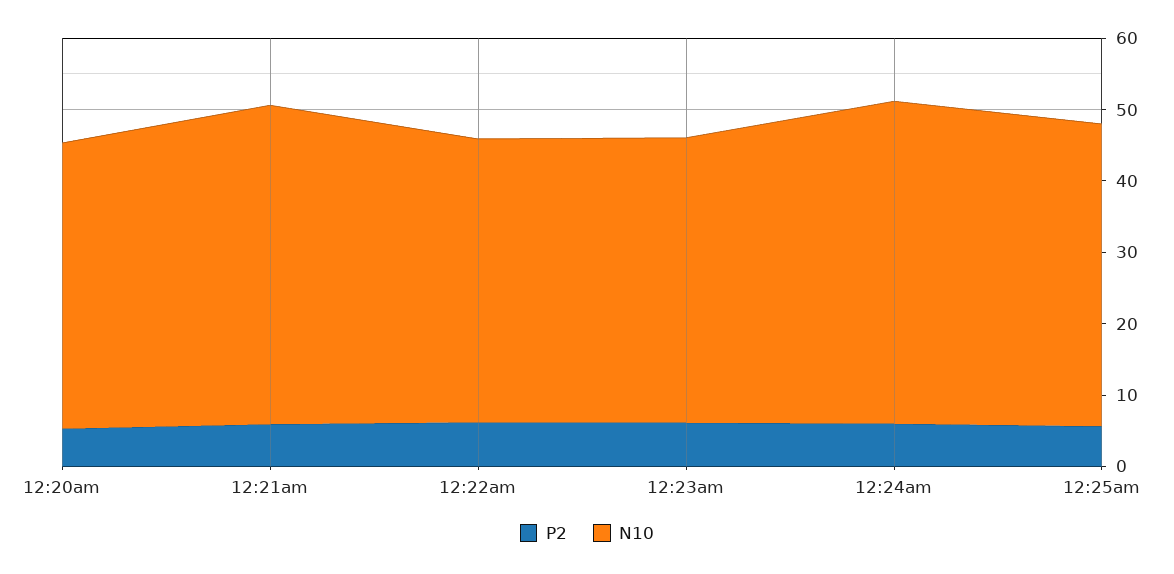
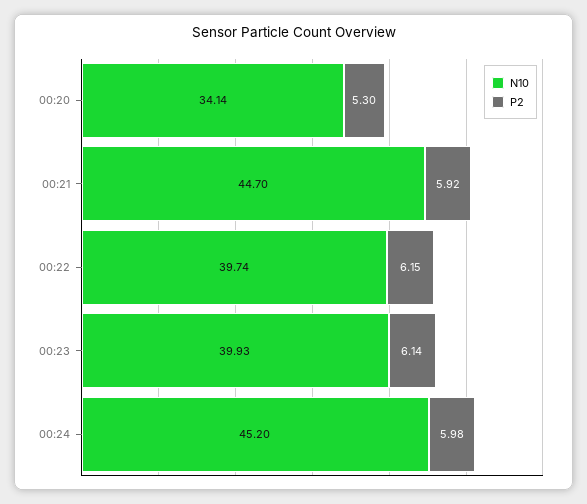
N10, 12:20am: 40 -> 34.14
P2, 12:25am: 6 -> none
N10, 12:25am: 42 -> none

